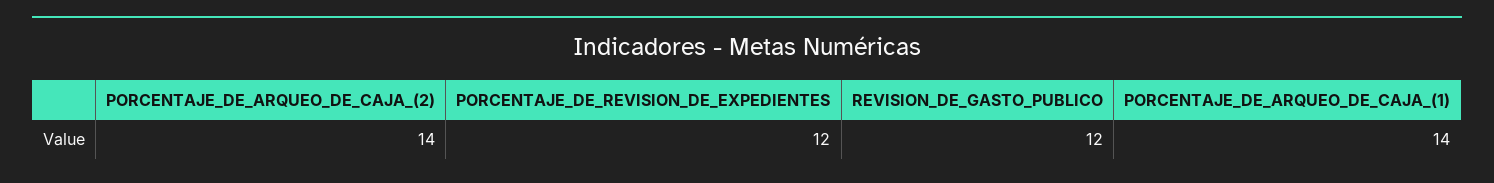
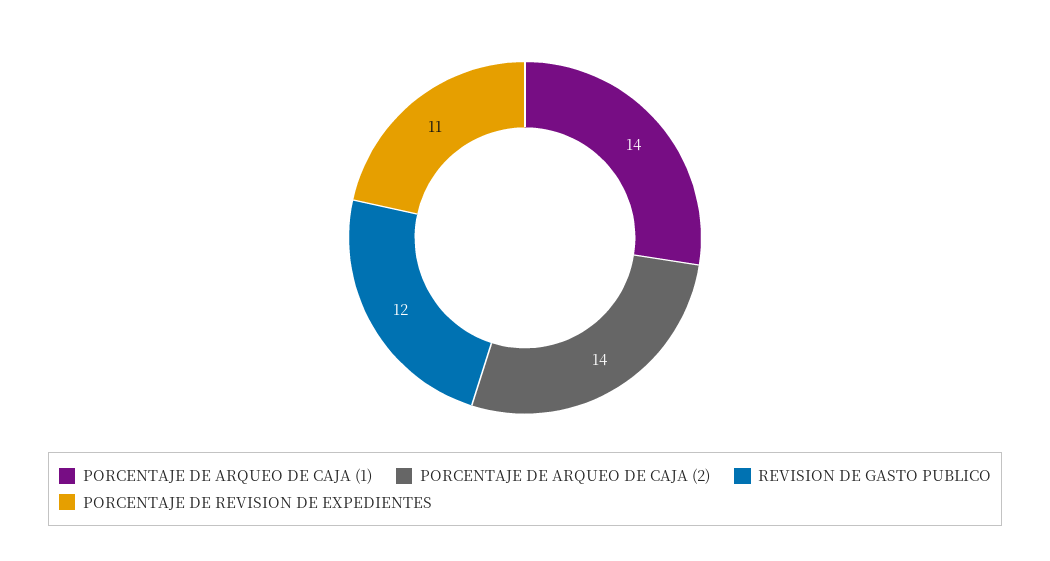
PORCENTAJE_DE_REVISION_DE_EXPEDIENTES: 12 -> 11

